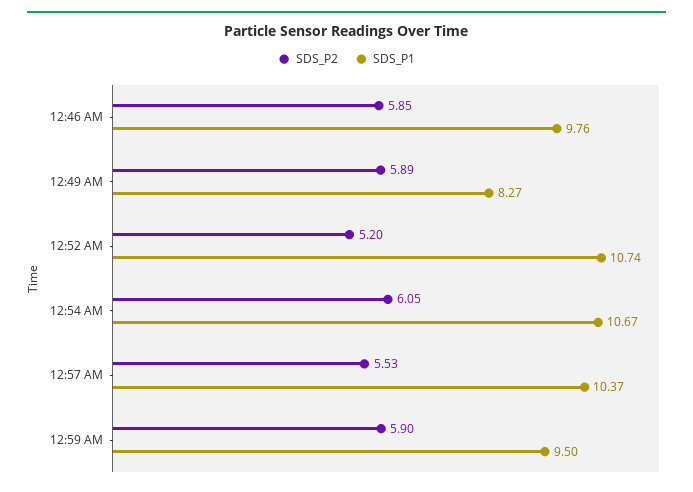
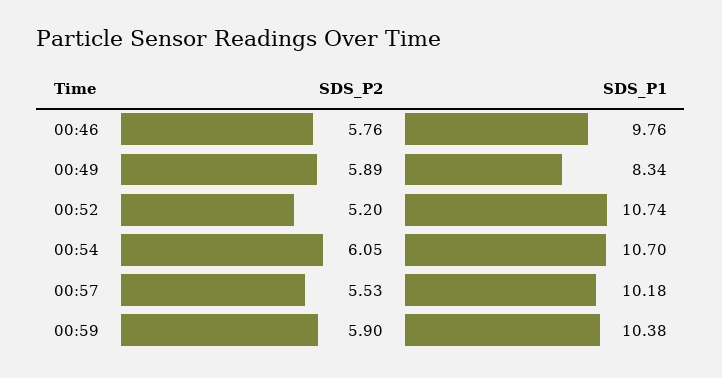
SDS_P2, 12:46 AM: 5.85 -> 5.76
SDS_P1, 12:49 AM: 8.27 -> 8.34
SDS_P1, 12:54 AM: 10.67 -> 10.7
SDS_P1, 12:57 AM: 10.37 -> 10.18
SDS_P1, 12:59 AM: 9.5 -> 10.38

